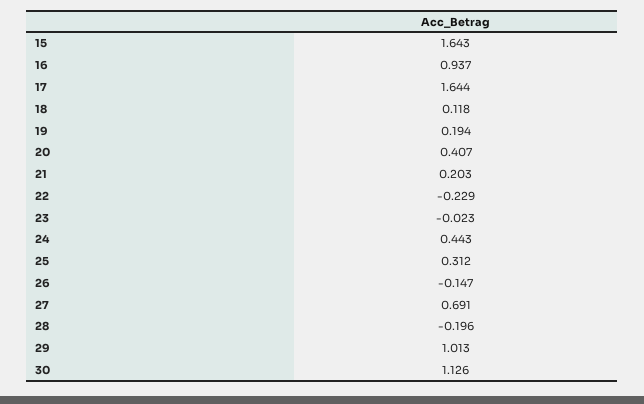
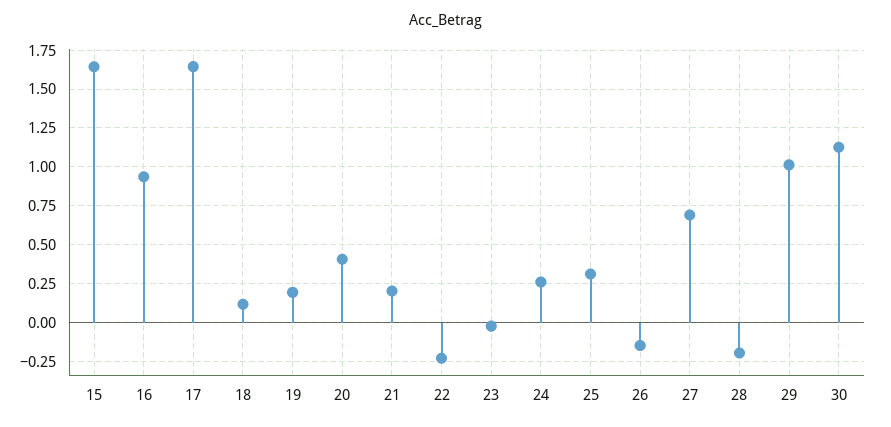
24: 0.443 -> 0.25

